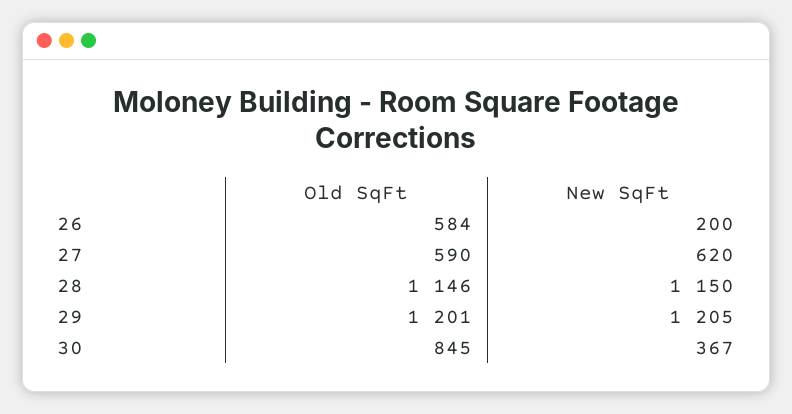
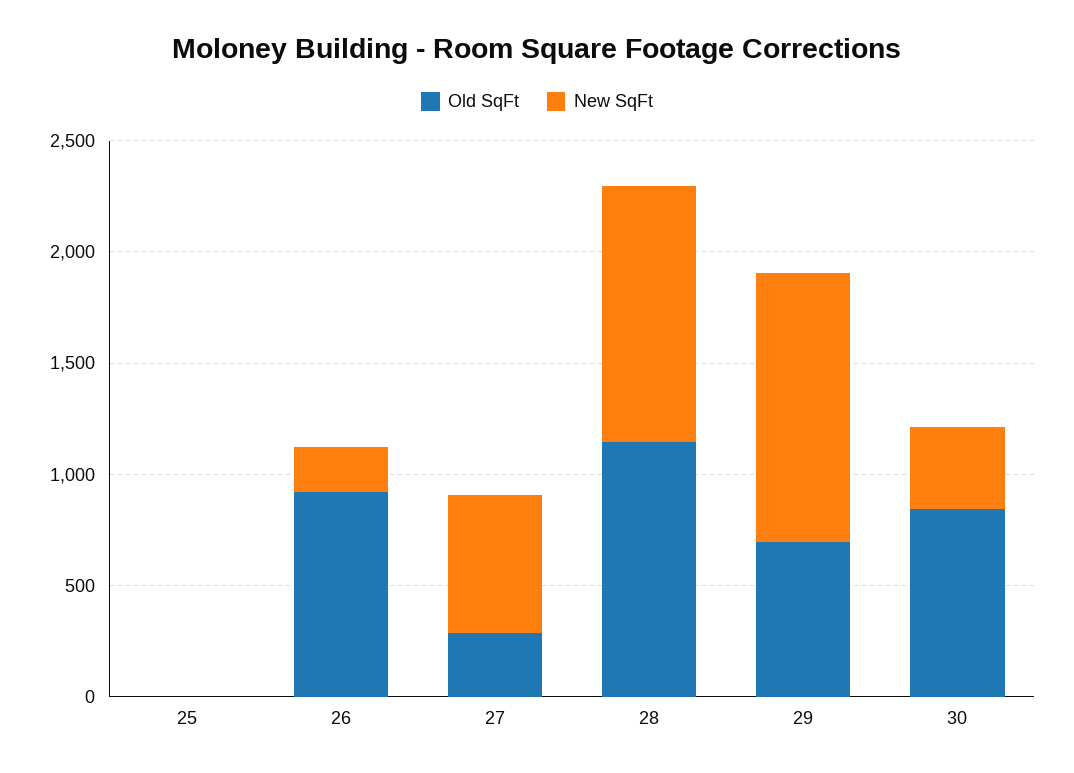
Old SqFt, 26: 584 -> 900
Old SqFt, 27: 590 -> 300
Old SqFt, 29: 1201 -> 700
Old SqFt, 25: none -> 0
New SqFt, 25: none -> 0

